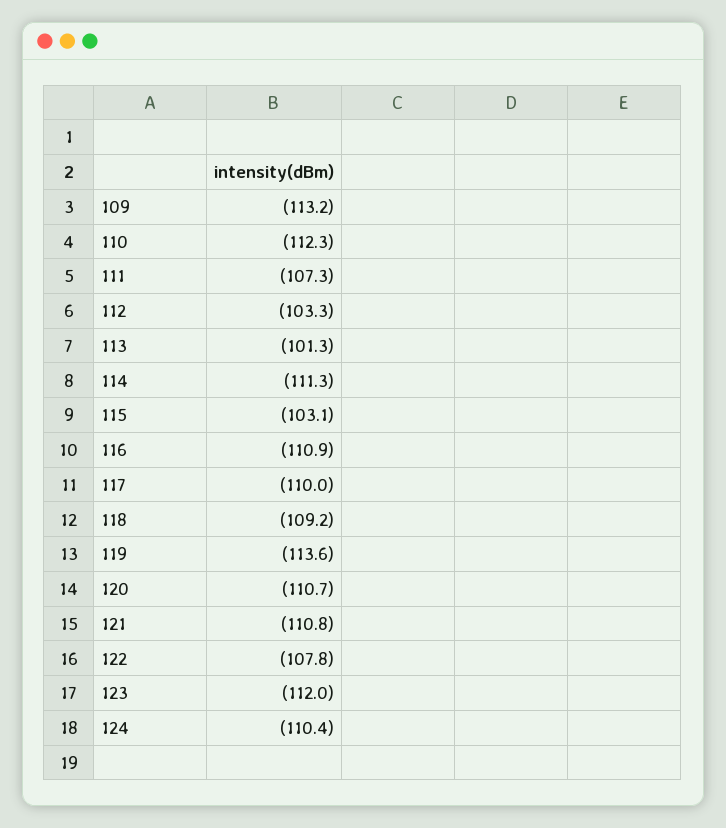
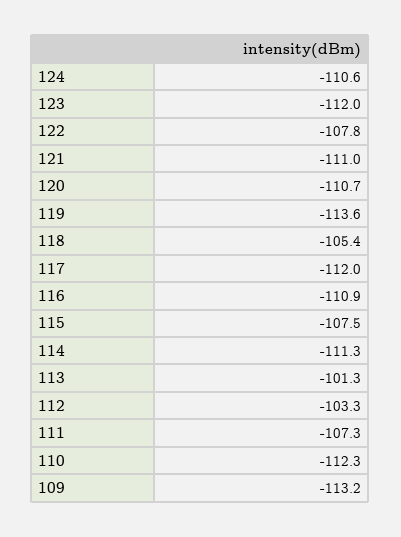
115: -103.1 -> -107.5
117: -110 -> -112
118: -109.2 -> -105.4
121: -110.8 -> -111
124: -110.4 -> -110.6

